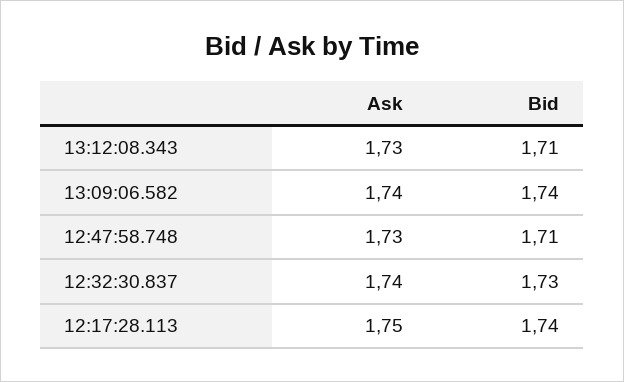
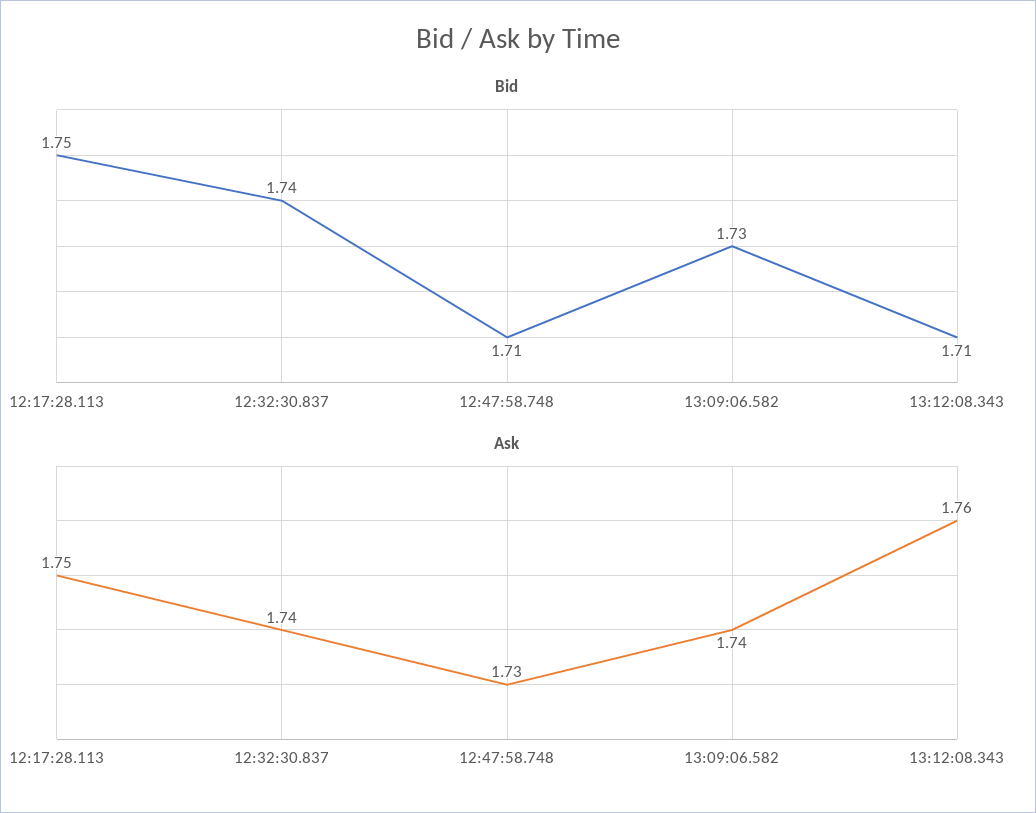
Ask, 13:12:08.343: 1.73 -> 1.76
Bid, 13:09:06.582: 1.74 -> 1.73
Bid, 12:32:30.837: 1.73 -> 1.74
Bid, 12:17:28.113: 1.74 -> 1.75

